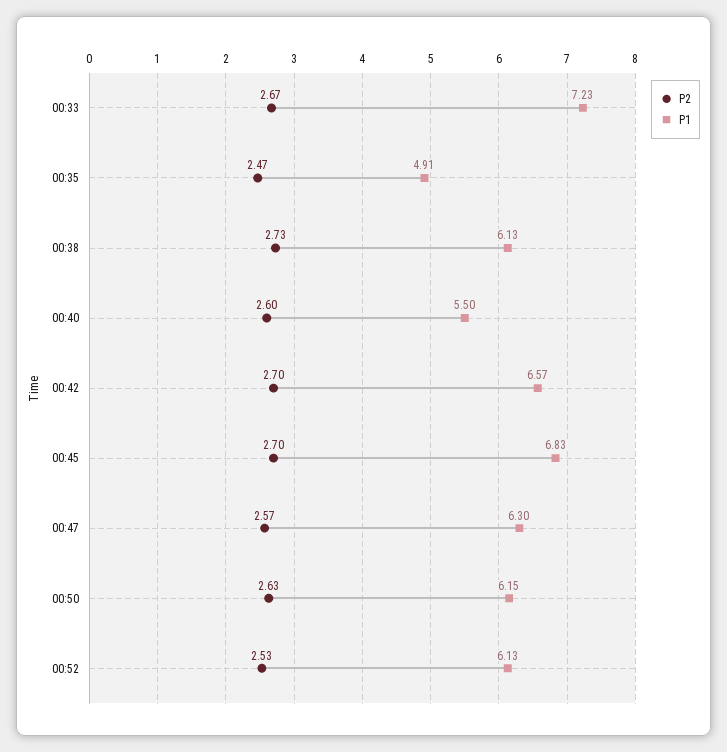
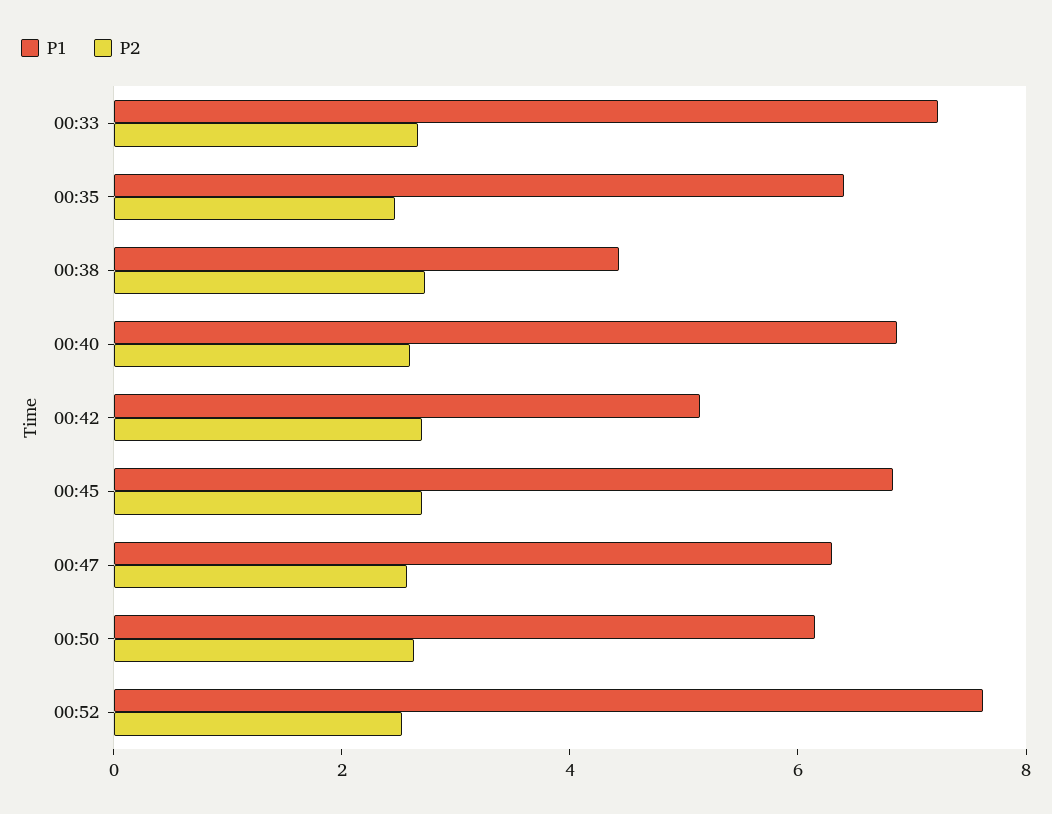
P1, 00:35: 4.91 -> 6.5
P1, 00:38: 6.13 -> 4.5
P1, 00:40: 5.5 -> 7
P1, 00:42: 6.57 -> 5
P1, 00:52: 6.13 -> 7.5

